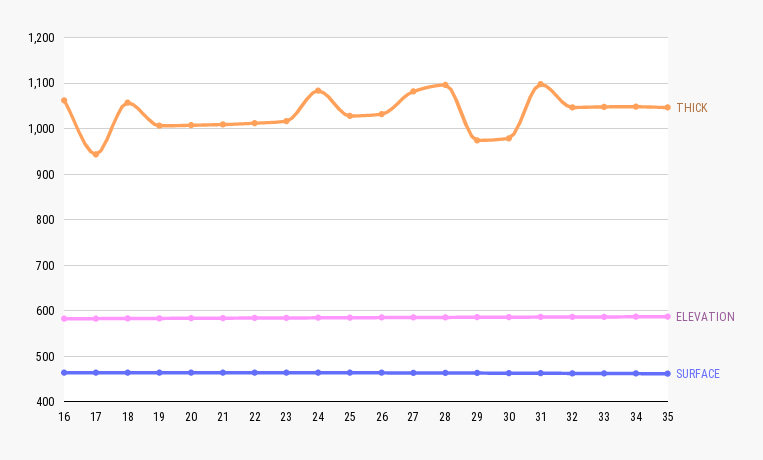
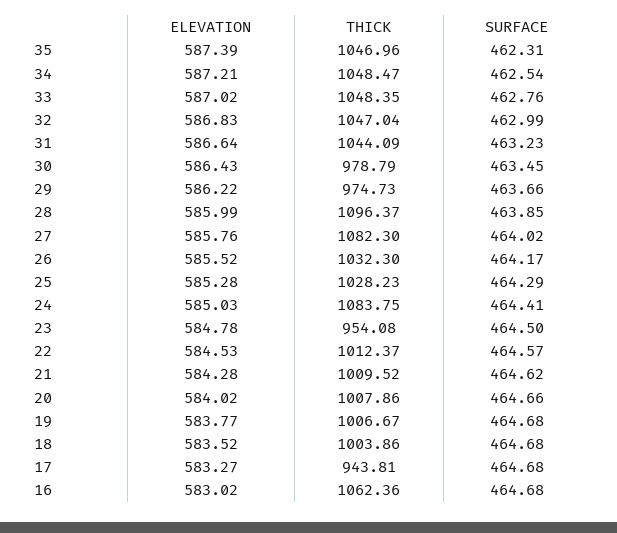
THICK, 18: 1060 -> 1003.86
THICK, 23: 1020 -> 954.08
THICK, 31: 1100 -> 1044.09

